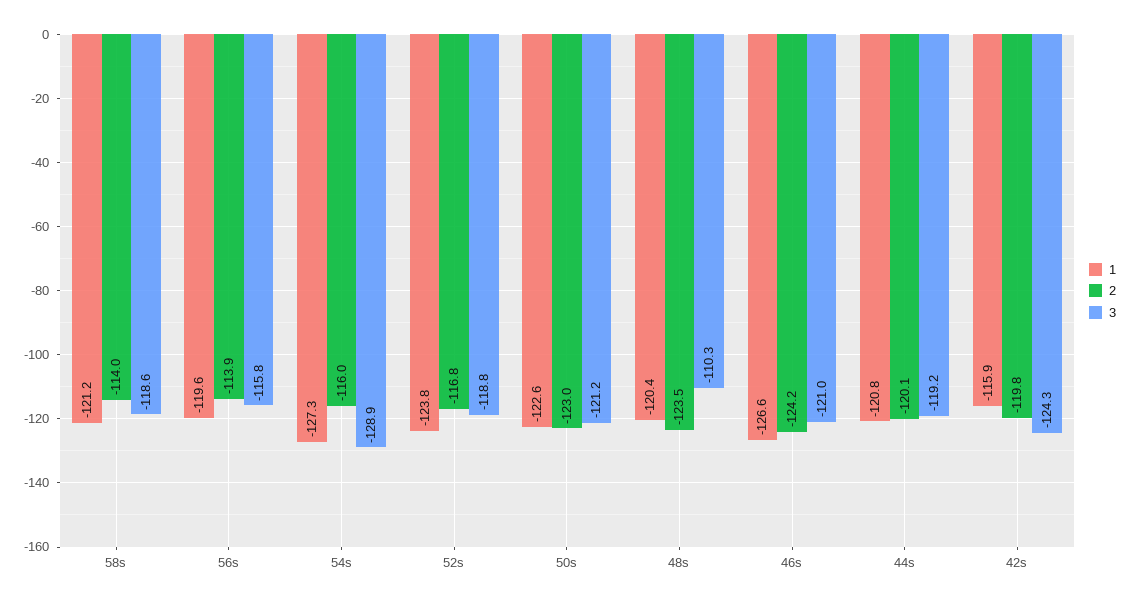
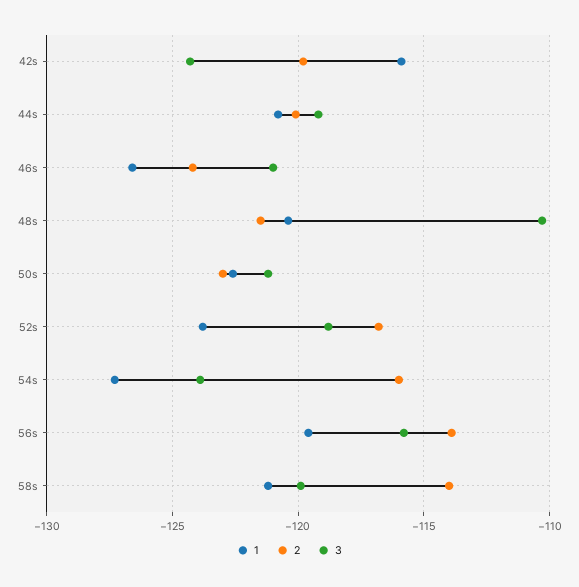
3, 58s: -118.6 -> -120
3, 54s: -128.9 -> -124
2, 48s: -123.5 -> -121.5

